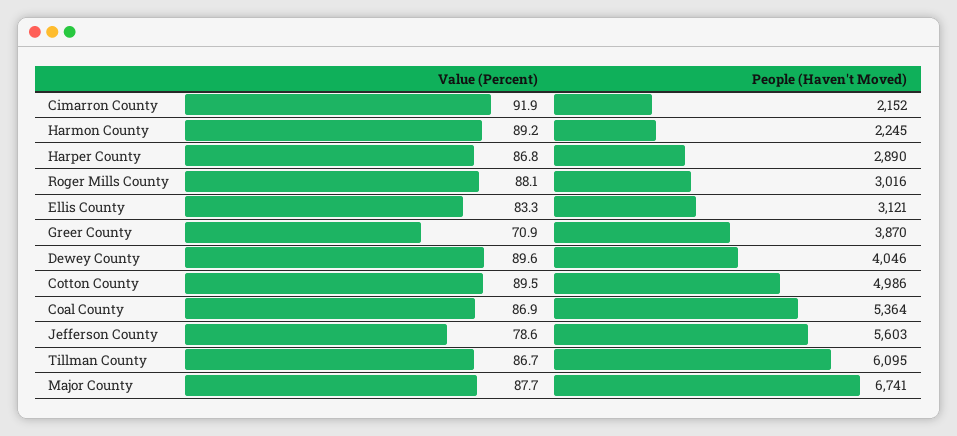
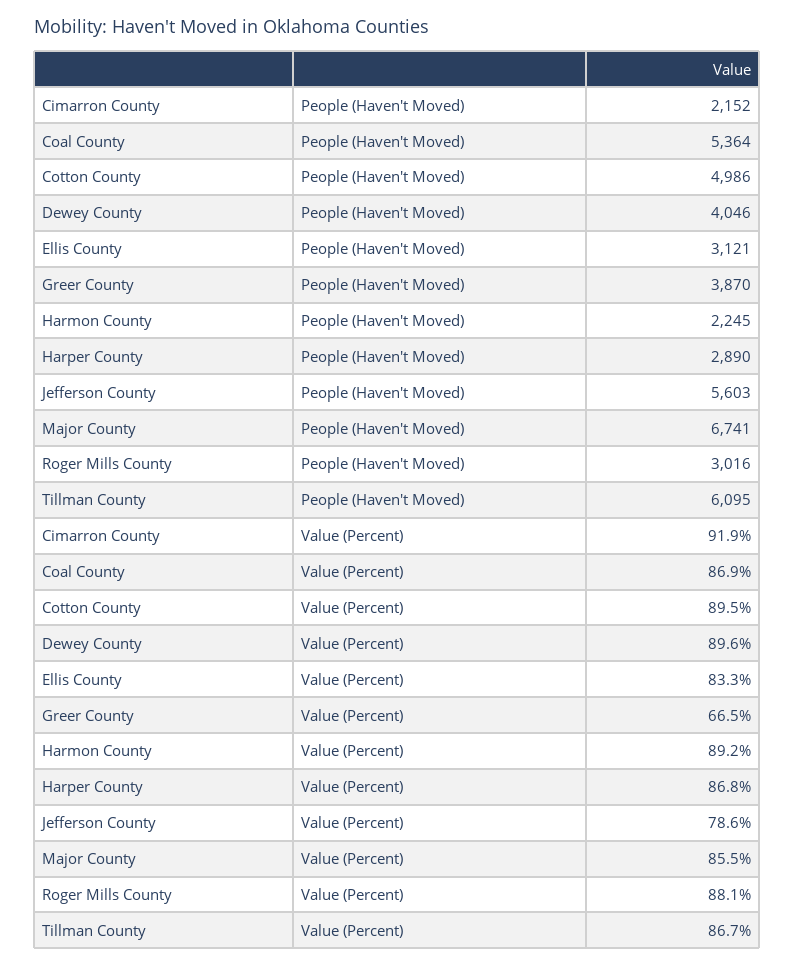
Value (Percent), Greer County: 70.9 -> 66.5
Value (Percent), Major County: 87.7 -> 85.5

